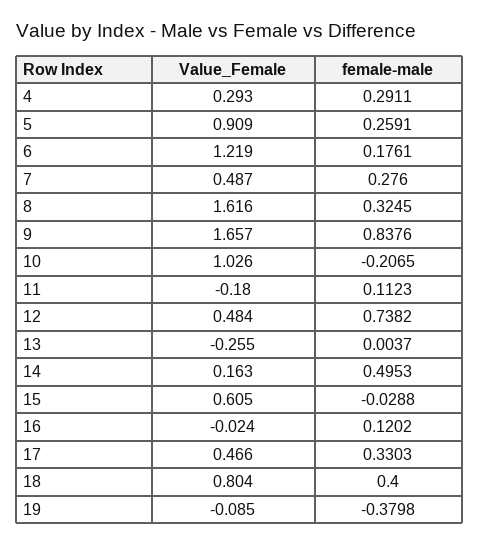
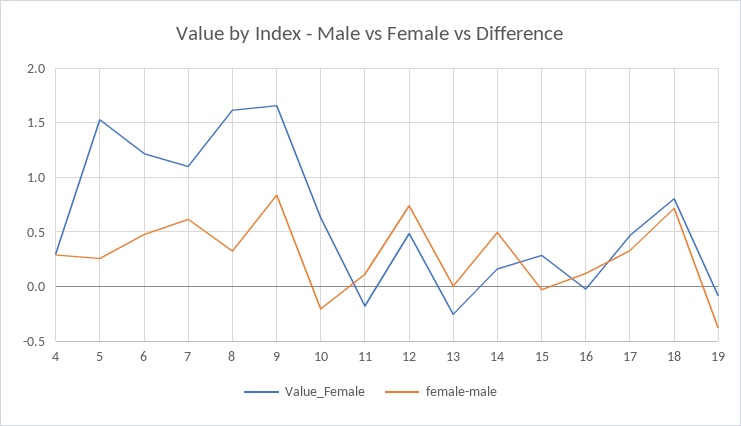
Value_Female, 5: 0.909 -> 1.5
female-male, 6: 0.1761 -> 0.5
Value_Female, 7: 0.487 -> 1.1
female-male, 7: 0.276 -> 0.6
Value_Female, 10: 1.026 -> 0.6
Value_Female, 15: 0.605 -> 0.3
female-male, 18: 0.4 -> 0.7

